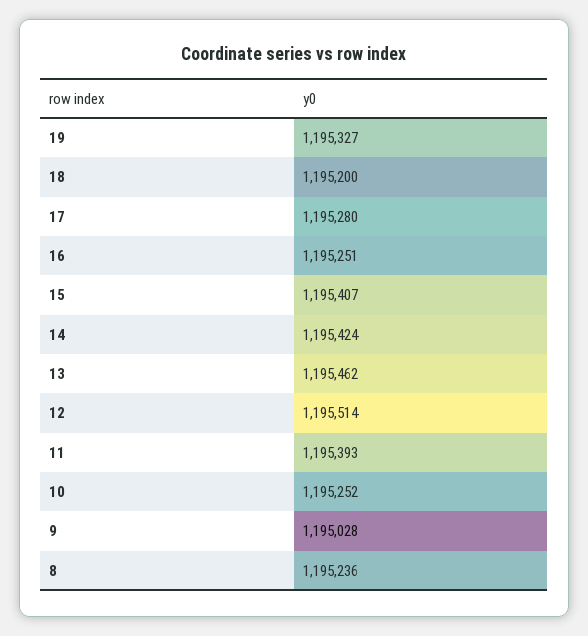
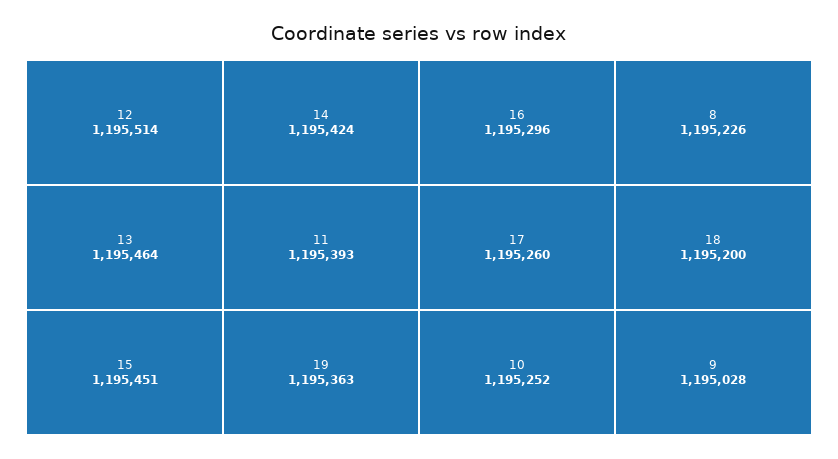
19: 1195327 -> 1195363
17: 1195280 -> 1195260
16: 1195251 -> 1195296
15: 1195407 -> 1195451
13: 1195462 -> 1195464
8: 1195236 -> 1195226

